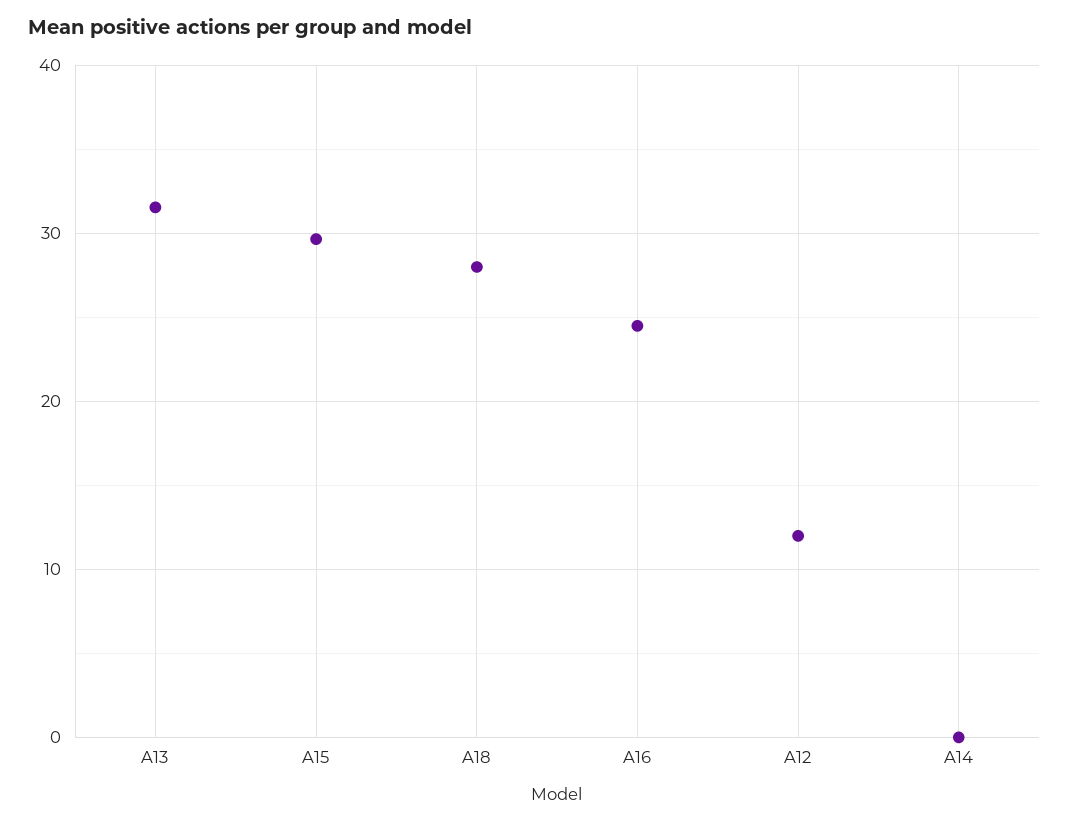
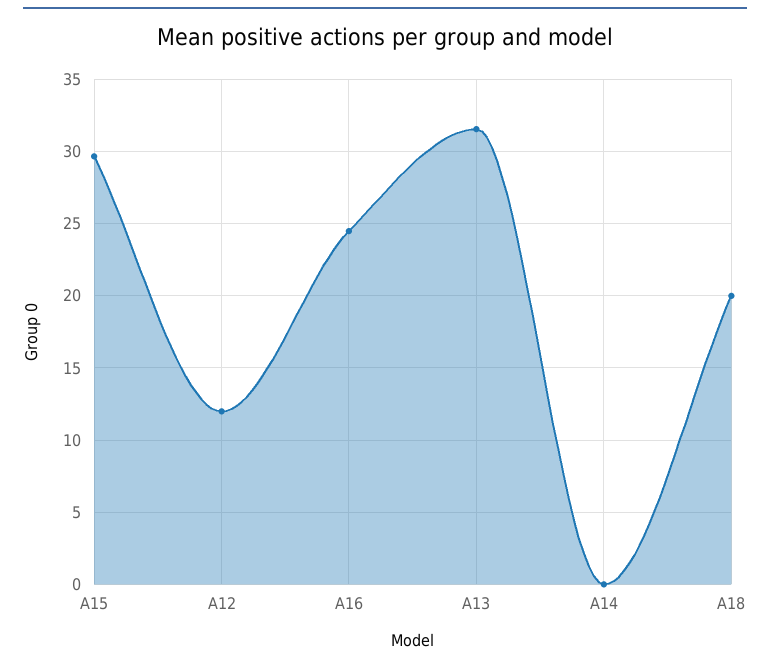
A18: 28 -> 20

